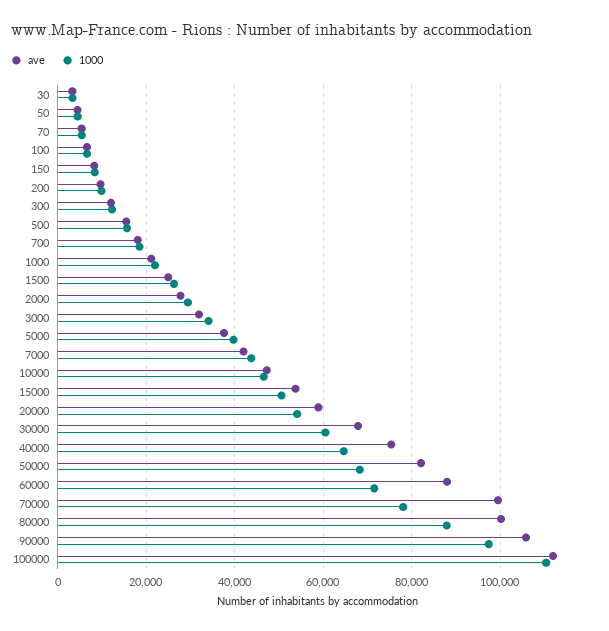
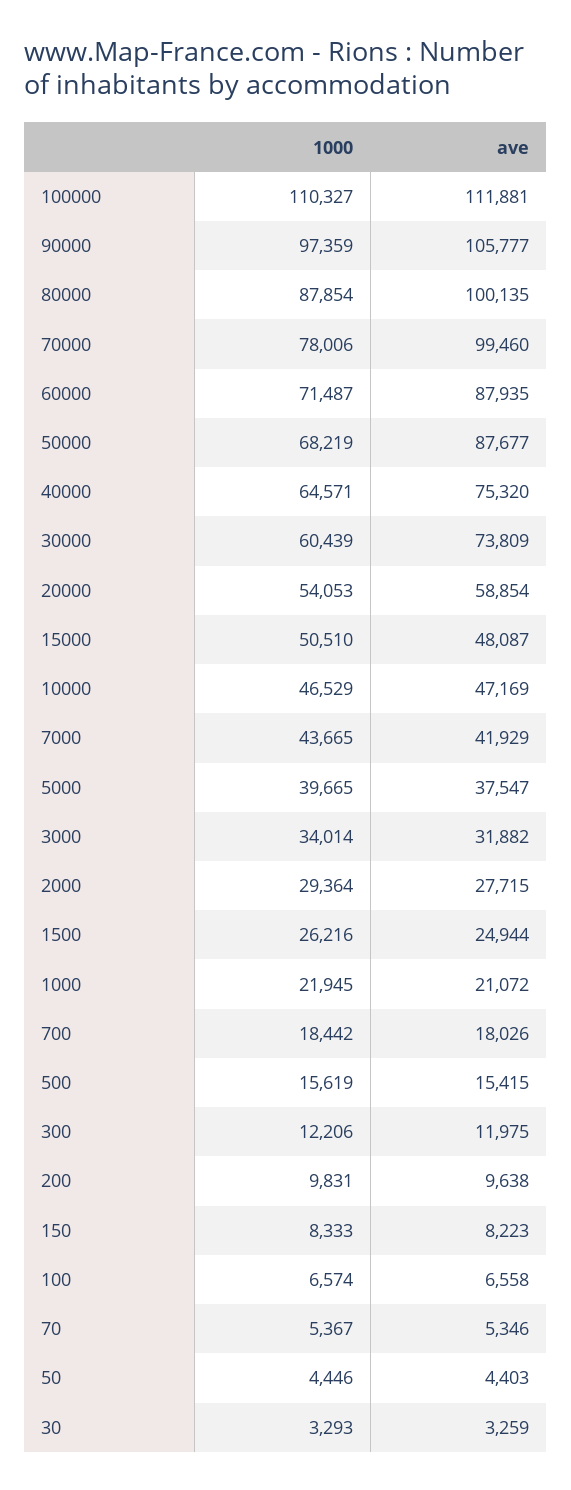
ave, 15000: 54000 -> 48087
ave, 30000: 68000 -> 73809
ave, 50000: 82000 -> 87677

